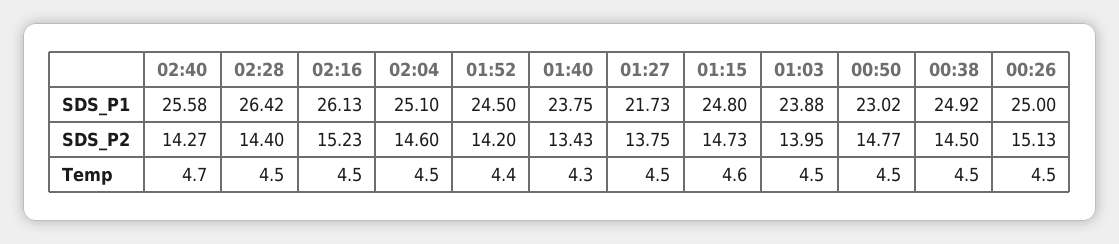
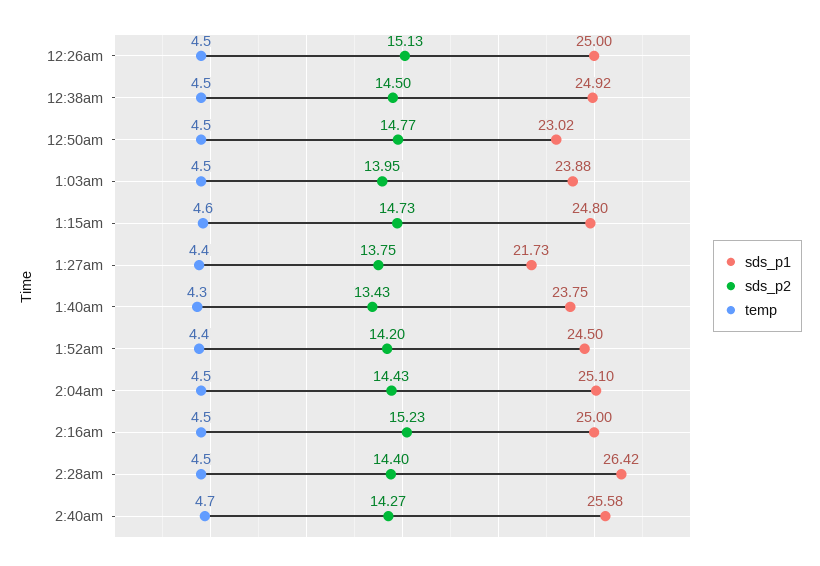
SDS_P1, 02:16: 26.13 -> 25
SDS_P2, 02:04: 14.6 -> 14.43
Temp, 01:27: 4.5 -> 4.4

